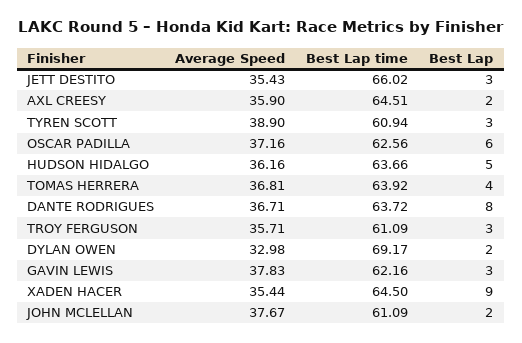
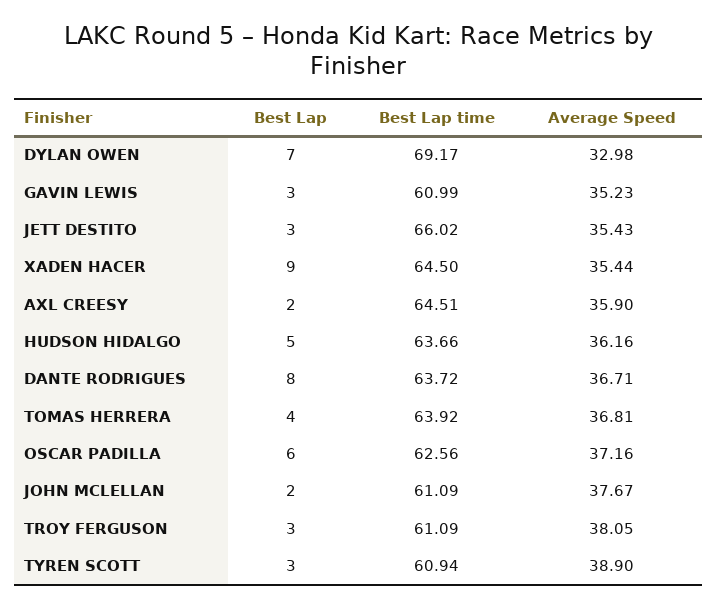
Average Speed, TROY FERGUSON: 35.71 -> 38.05
Best Lap, DYLAN OWEN: 2 -> 7
Average Speed, GAVIN LEWIS: 37.83 -> 35.23
Best Lap time, GAVIN LEWIS: 62.16 -> 60.99

